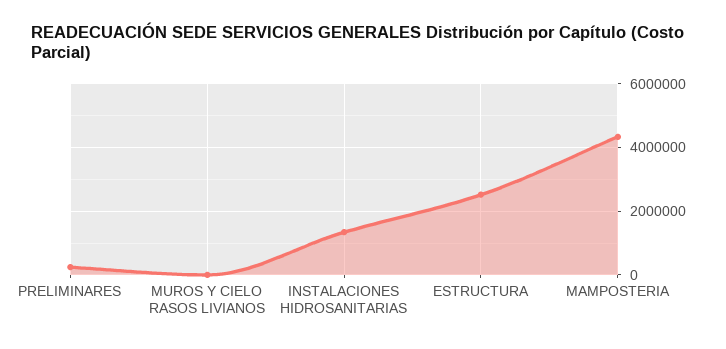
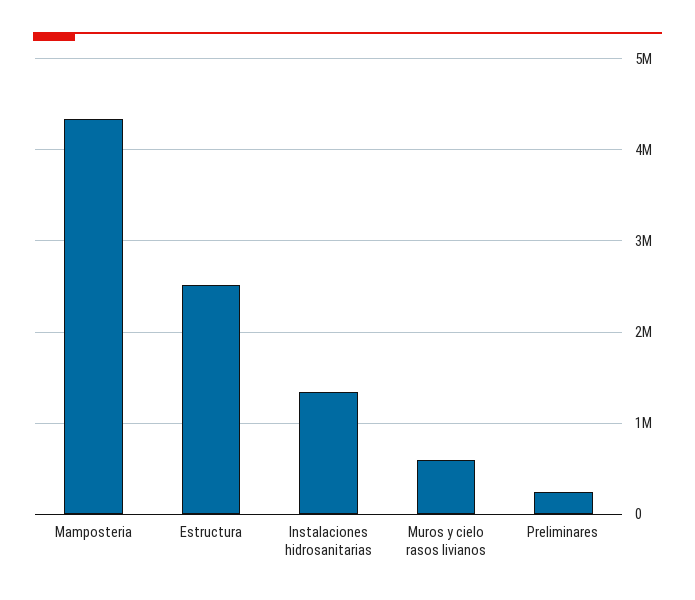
MUROS Y CIELO RASOS LIVIANOS: 0 -> 600000

